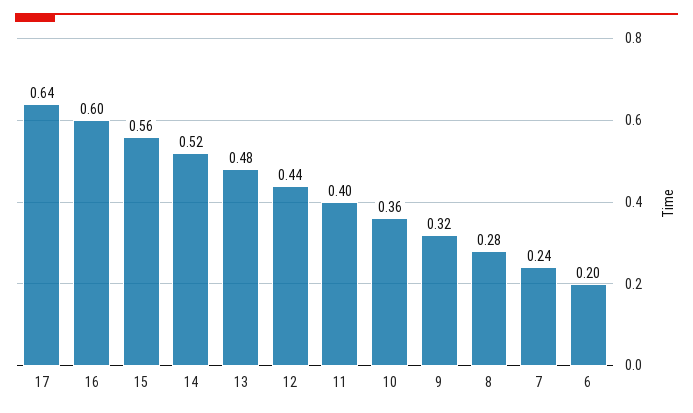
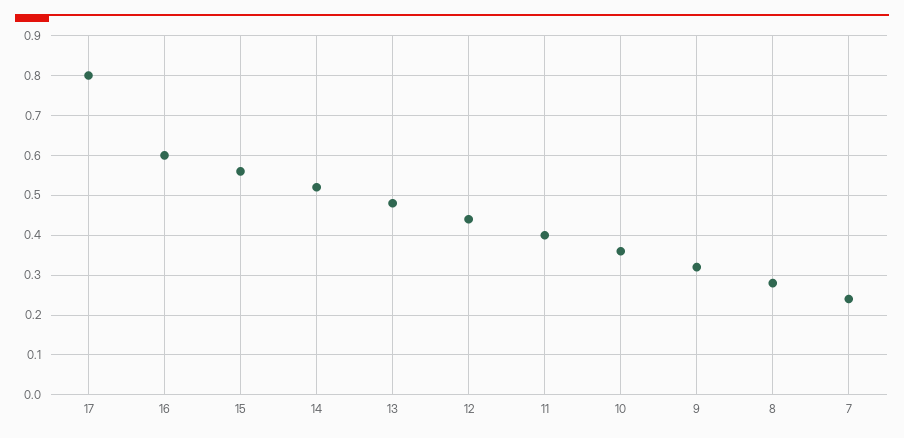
17: 0.64 -> 0.8
6: 0.2 -> none

